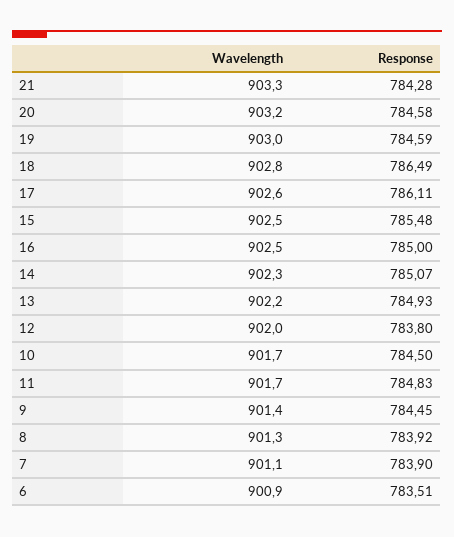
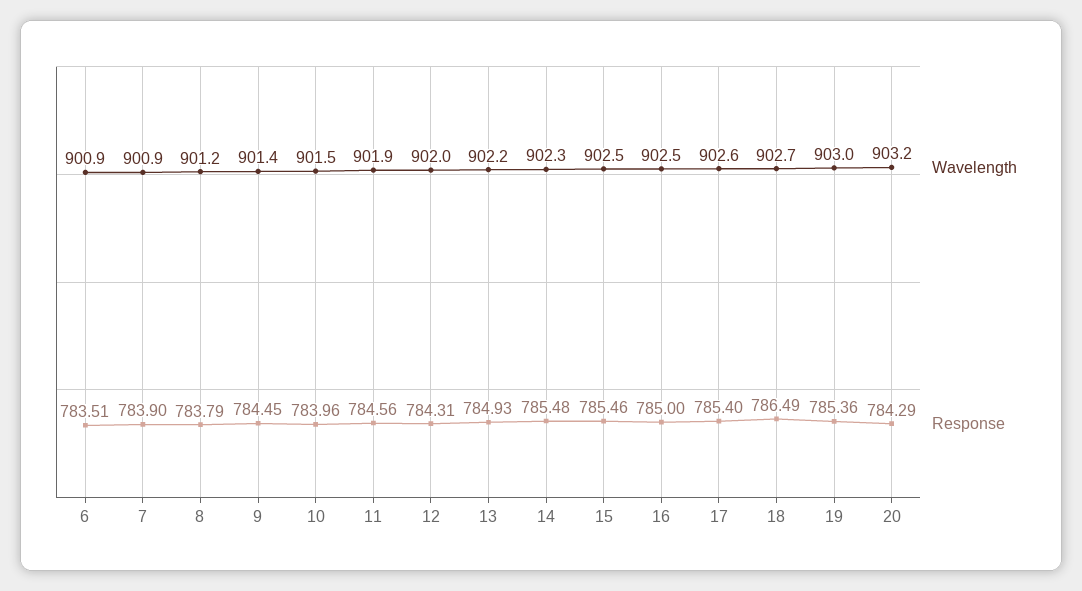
Wavelength, 21: 903.3 -> none
Response, 21: 784.28 -> none
Response, 20: 784.58 -> 784.29
Response, 19: 784.59 -> 785.36
Wavelength, 18: 902.8 -> 902.7
Response, 17: 786.11 -> 785.4
Response, 15: 785.48 -> 785.46
Response, 14: 785.07 -> 785.48
Response, 12: 783.8 -> 784.31
Wavelength, 10: 901.7 -> 901.5
Response, 10: 784.5 -> 783.96
Wavelength, 11: 901.7 -> 901.9
Response, 11: 784.83 -> 784.56
Wavelength, 8: 901.3 -> 901.2
Response, 8: 783.92 -> 783.79
Wavelength, 7: 901.1 -> 900.9

